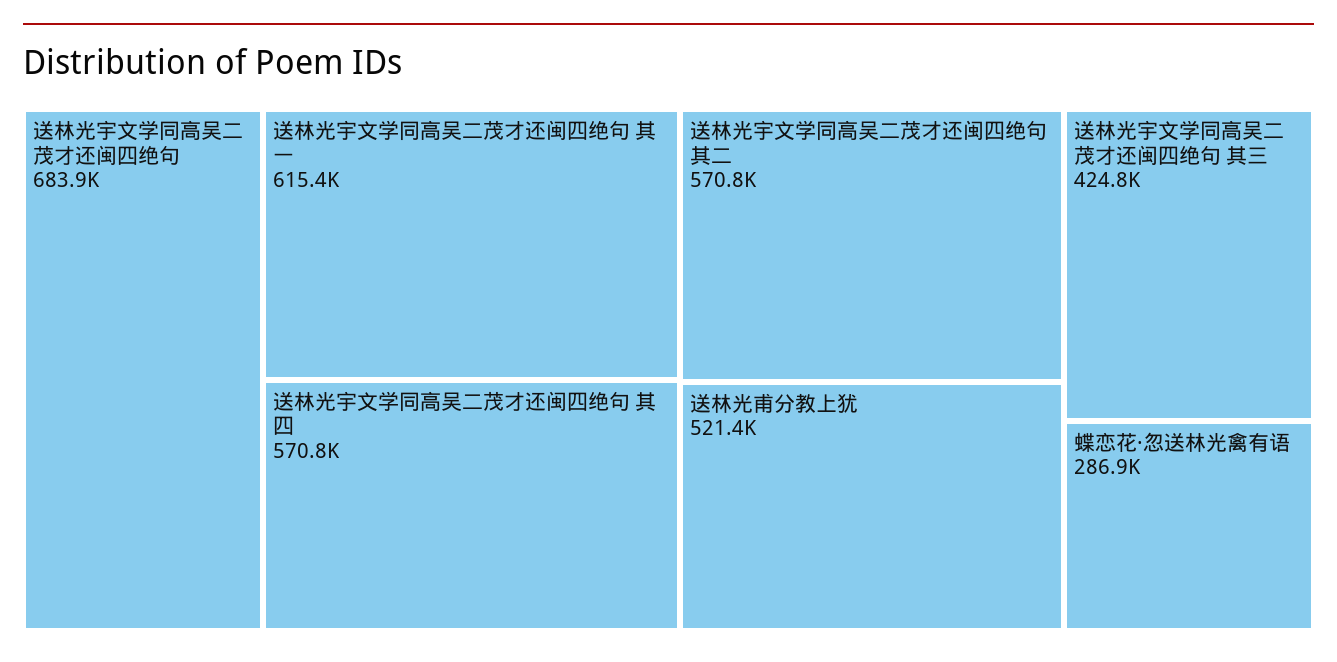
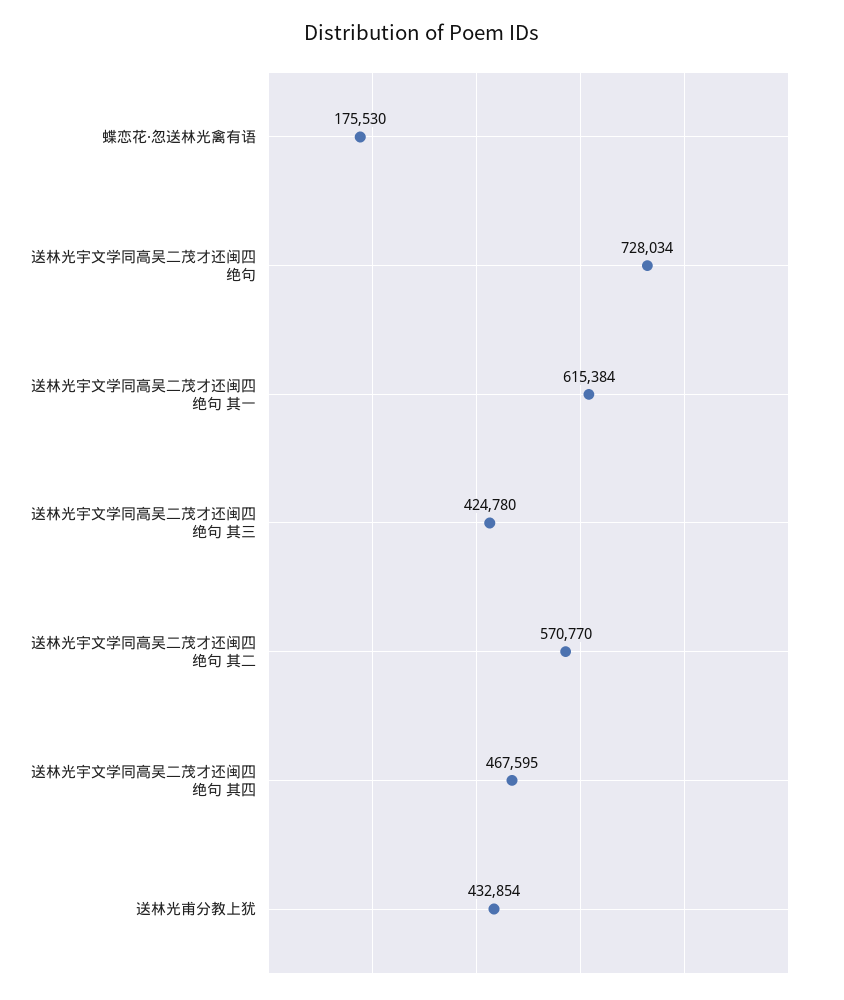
送林光宇文学同高吴二茂才还闽四绝句: 683900 -> 728034
送林光宇文学同高吴二茂才还闽四绝句 其四: 570800 -> 467595
送林光甫分教上犹: 521400 -> 432854
蝶恋花·忽送林光禽有语: 286900 -> 175530

